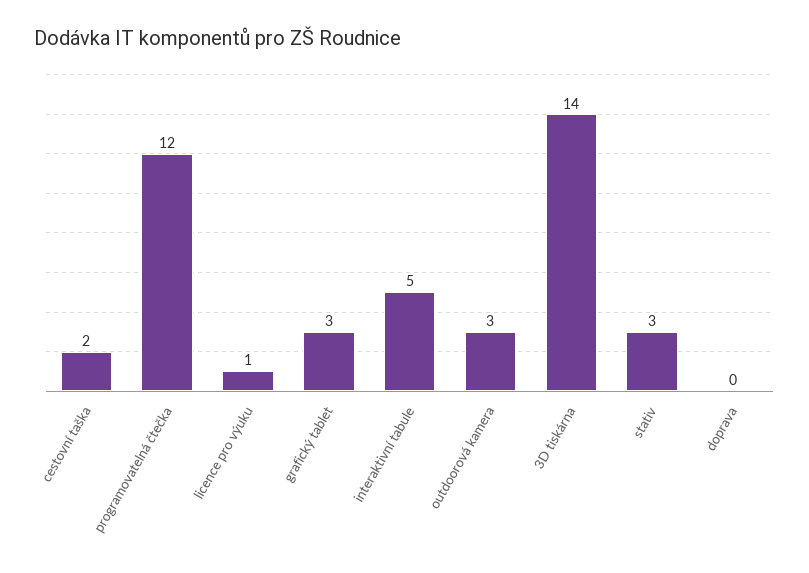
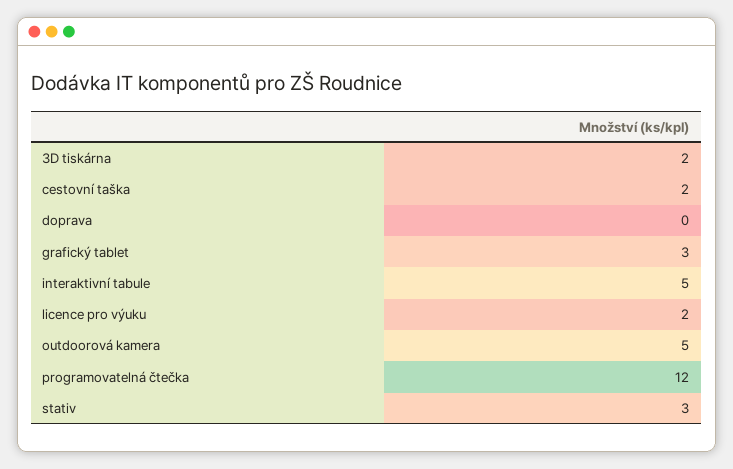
licence pro výuku: 1 -> 2
outdoorová kamera: 3 -> 5
3D tiskárna: 14 -> 2

